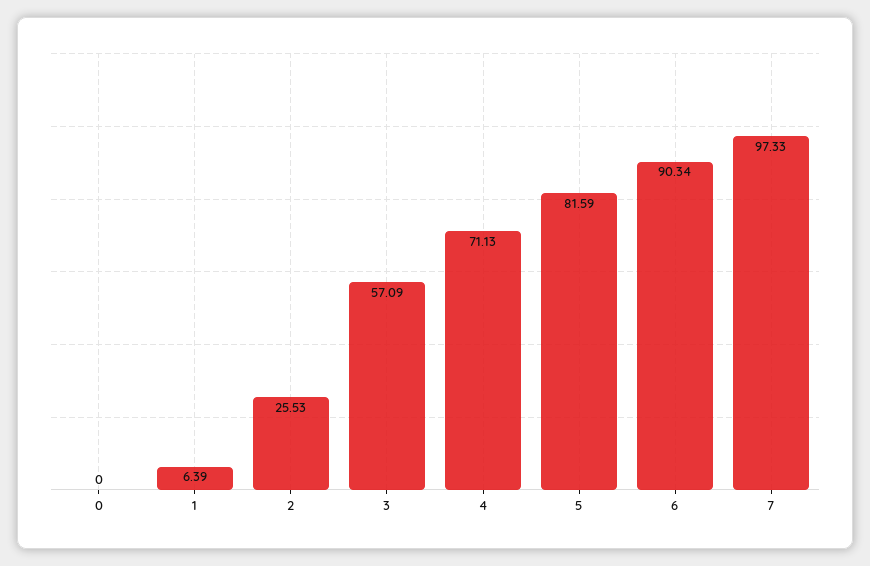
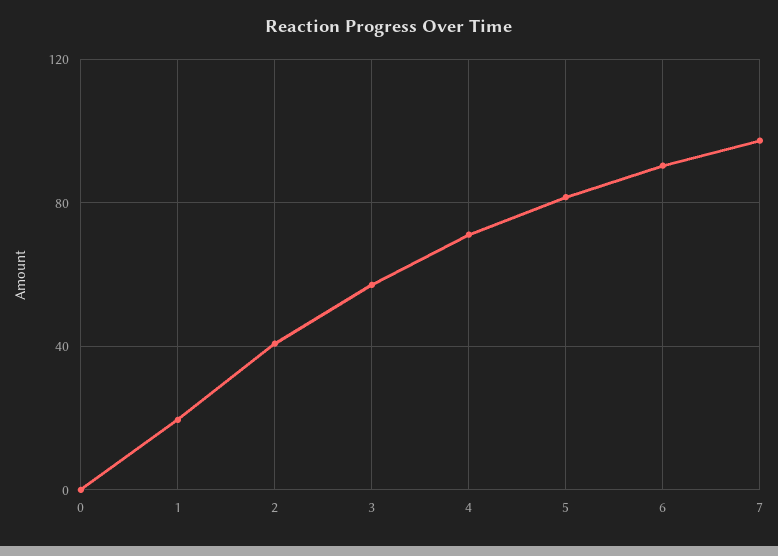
1: 6.39 -> 20
2: 25.53 -> 40

